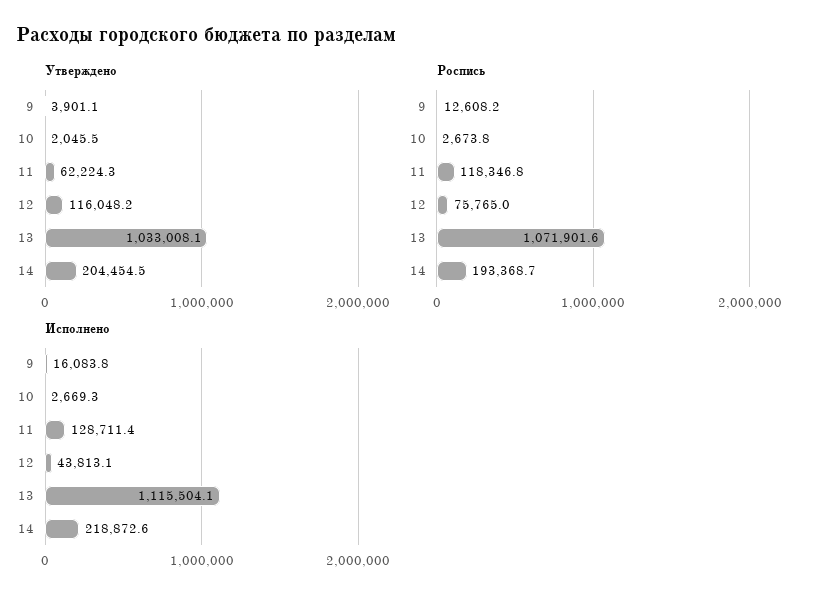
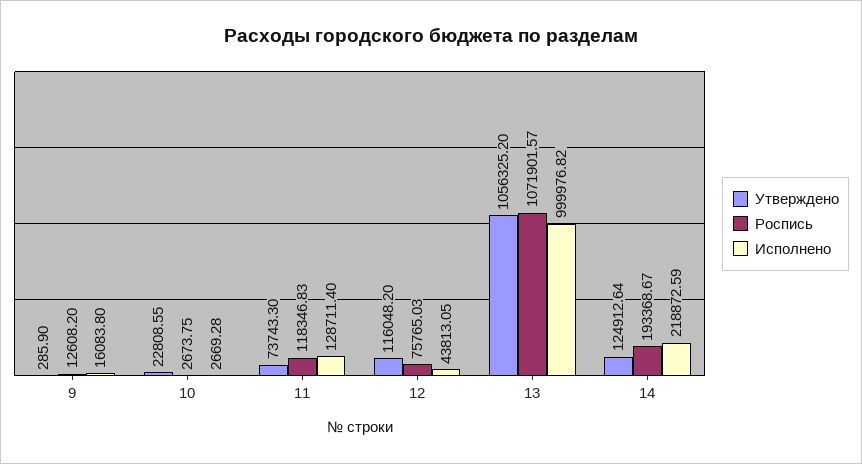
Утверждено, 9: 3901.1 -> 285.9
Утверждено, 10: 2045.5 -> 22808.55
Утверждено, 11: 62224.3 -> 73743.3
Утверждено, 13: 1033008.1 -> 1056325.2
Утверждено, 14: 204454.5 -> 124912.64
Исполнено, 13: 1115504.1 -> 999976.82

